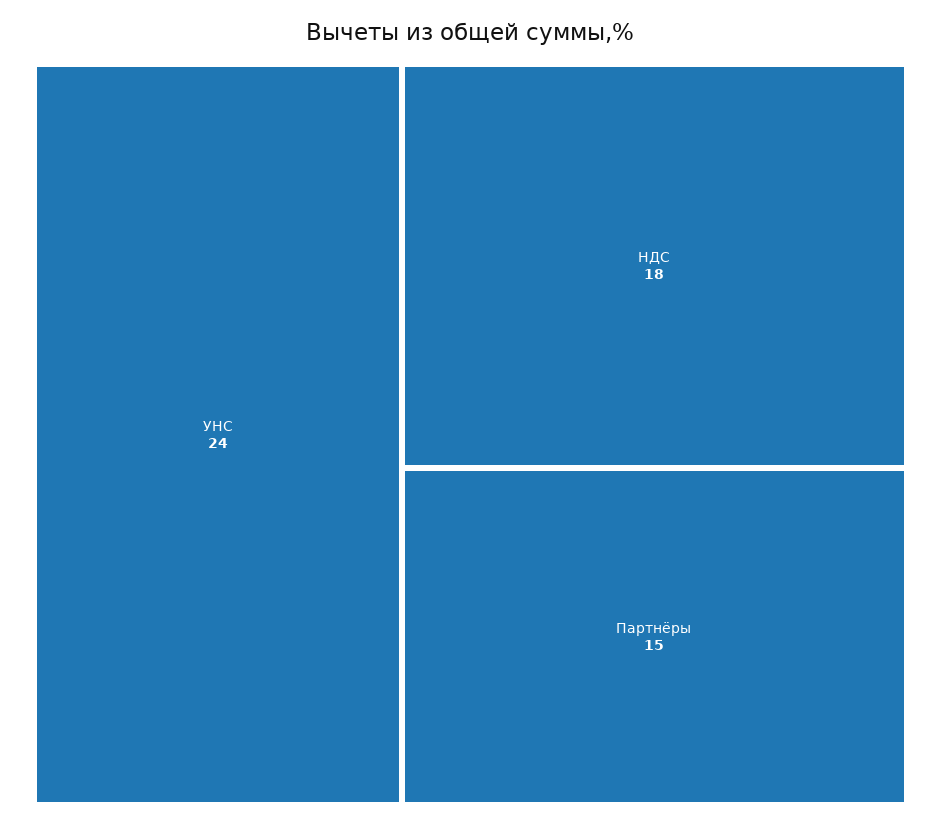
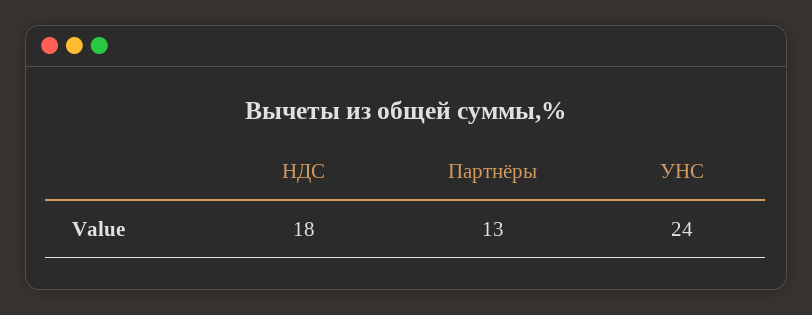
Партнёры: 15 -> 13

